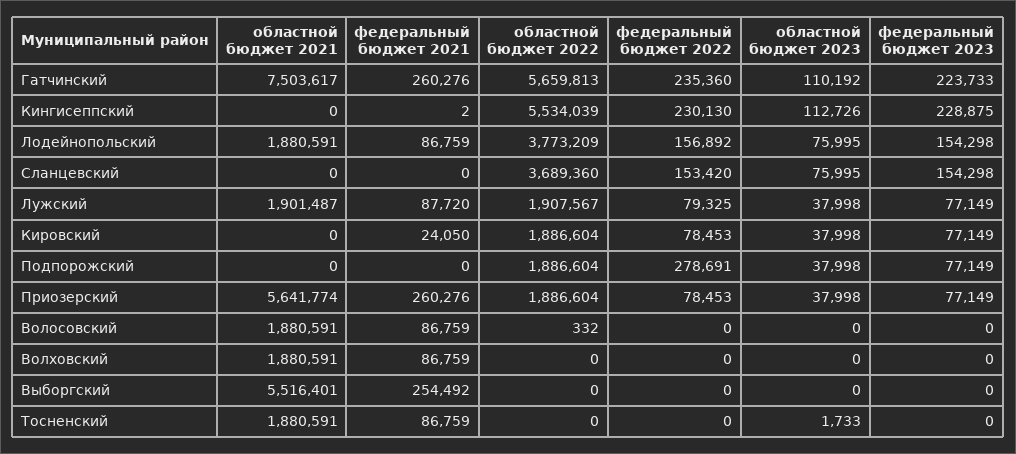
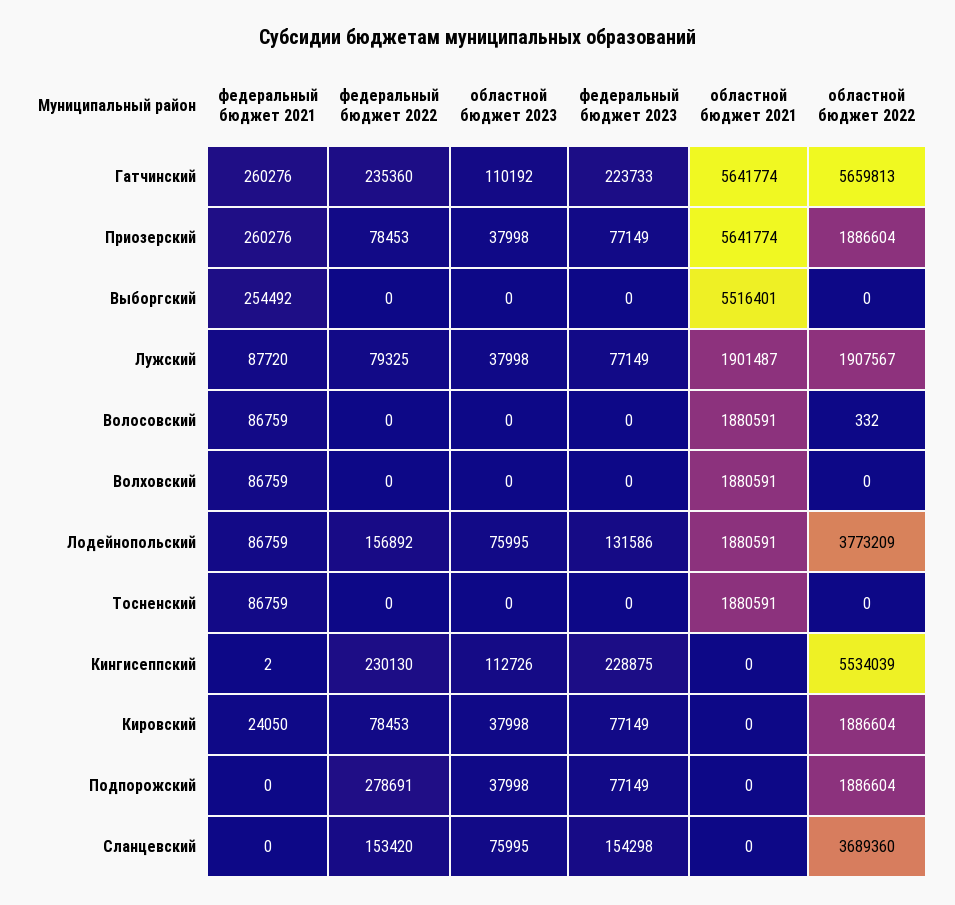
областной бюджет 2021, Гатчинский: 7503617 -> 5641774
федеральный бюджет 2023, Лодейнопольский: 154298 -> 131586
областной бюджет 2023, Тосненский: 1733 -> 0

